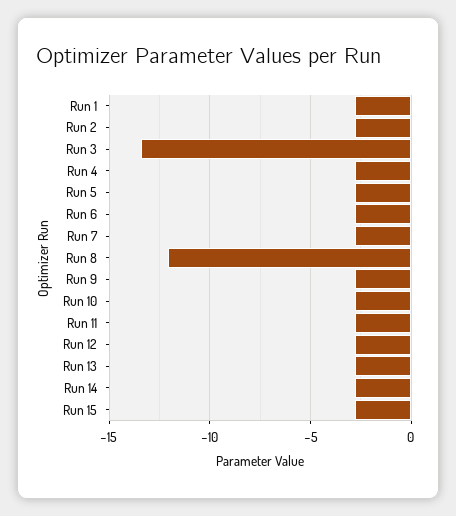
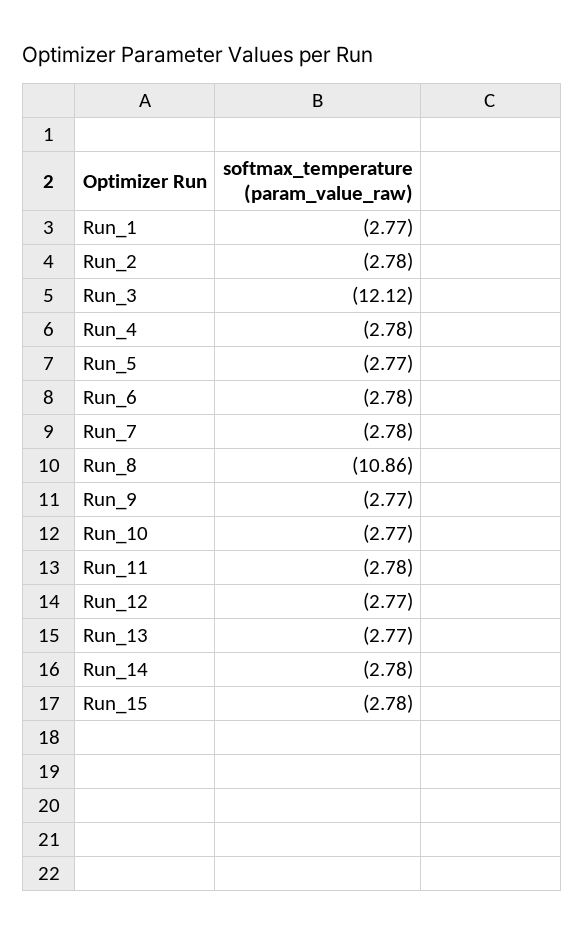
Run 3: -13.5 -> -12.12
Run 8: -12 -> -10.86

